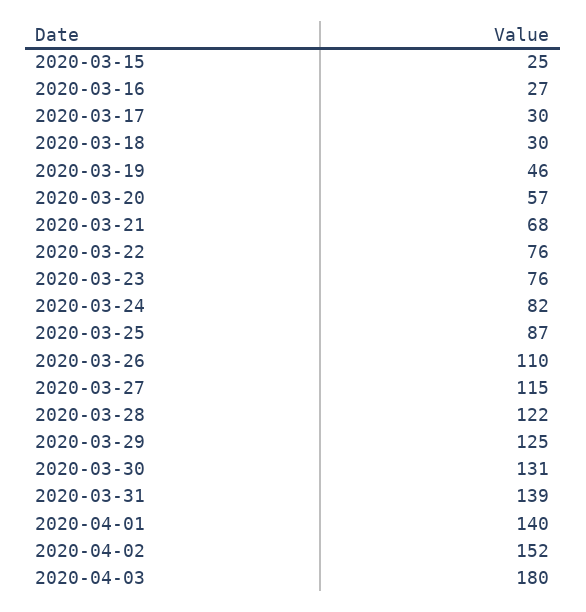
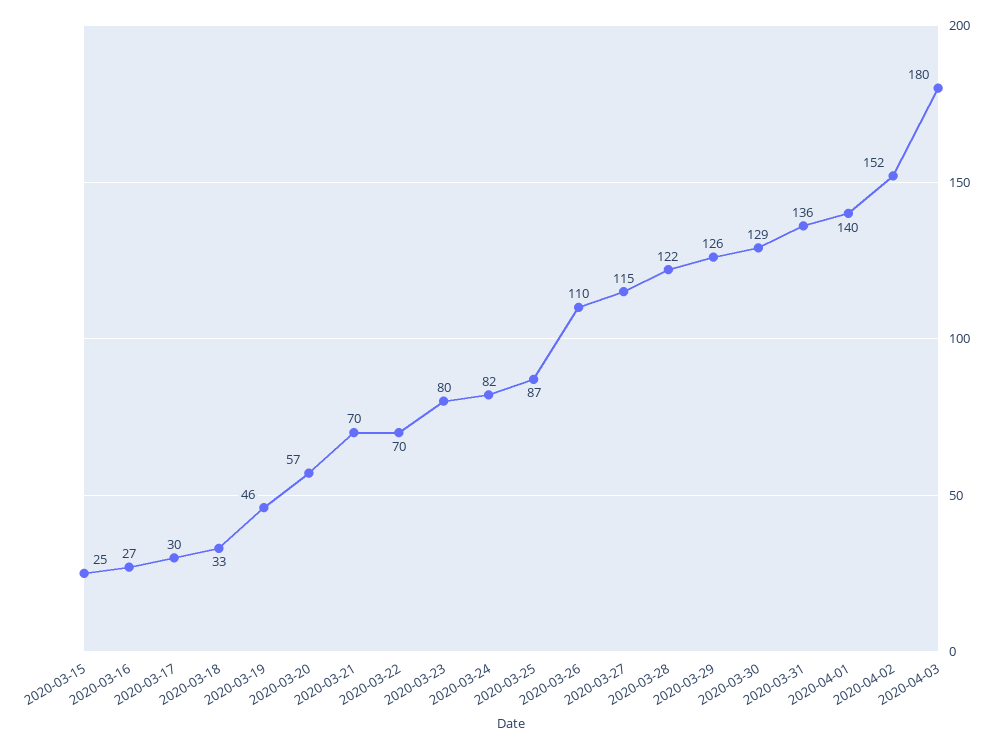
2020-03-18: 30 -> 33
2020-03-21: 68 -> 70
2020-03-22: 76 -> 70
2020-03-23: 76 -> 80
2020-03-29: 125 -> 126
2020-03-30: 131 -> 129
2020-03-31: 139 -> 136

